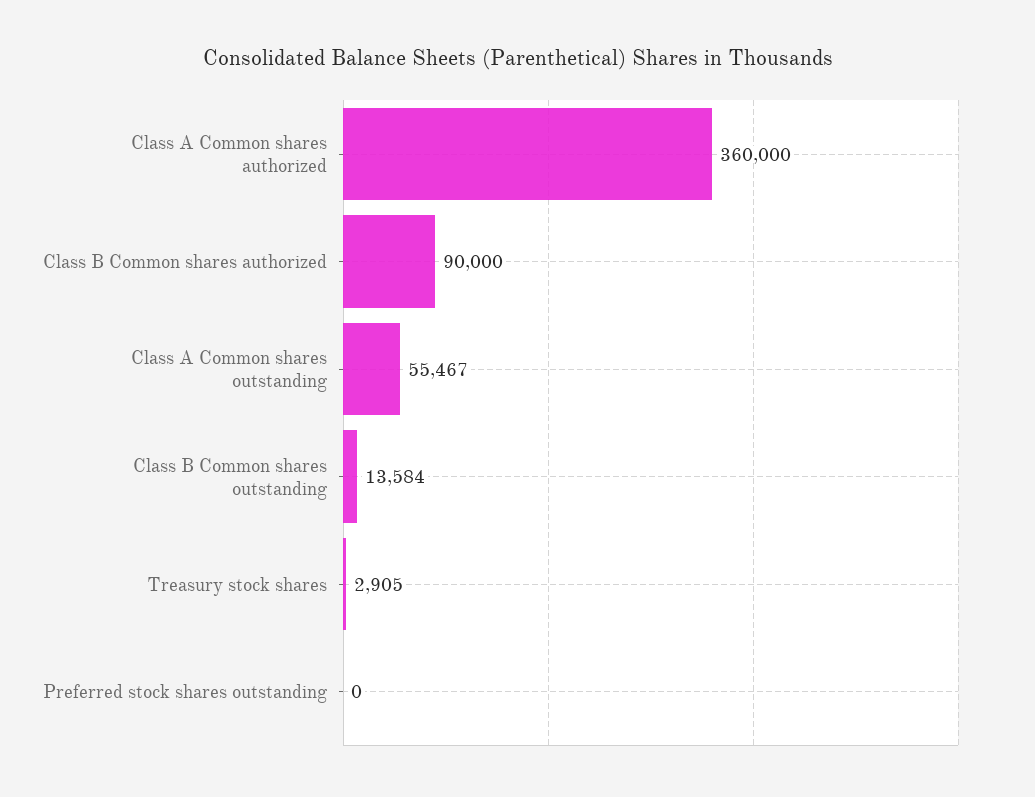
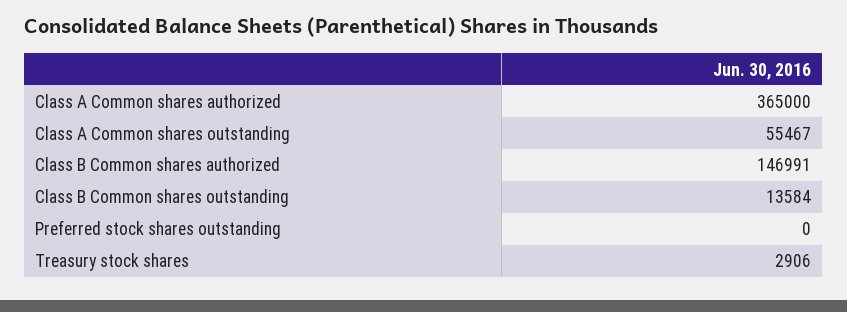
Class A Common shares authorized: 360000 -> 365000
Class B Common shares authorized: 90000 -> 146991
Treasury stock shares: 2905 -> 2906

